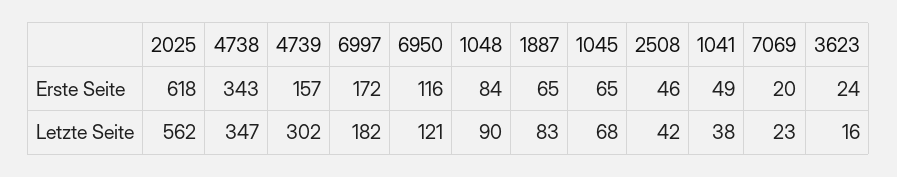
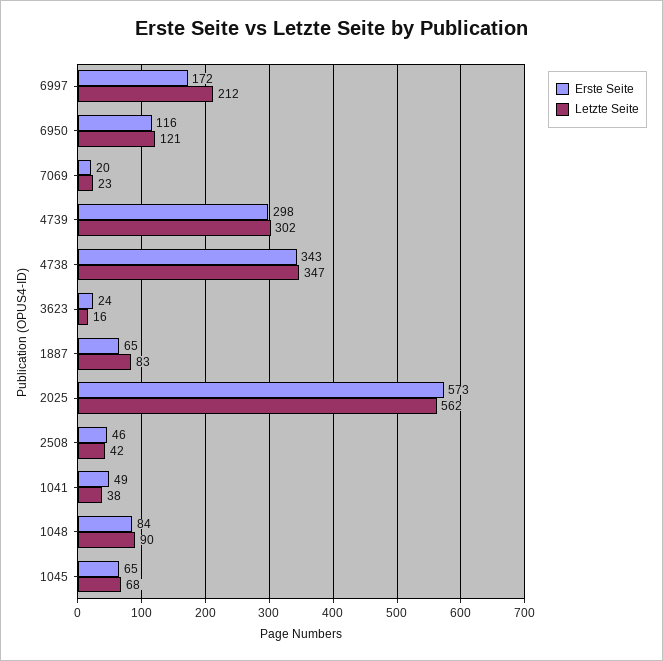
Erste Seite, 2025: 618 -> 573
Erste Seite, 4739: 157 -> 298
Letzte Seite, 6997: 182 -> 212

